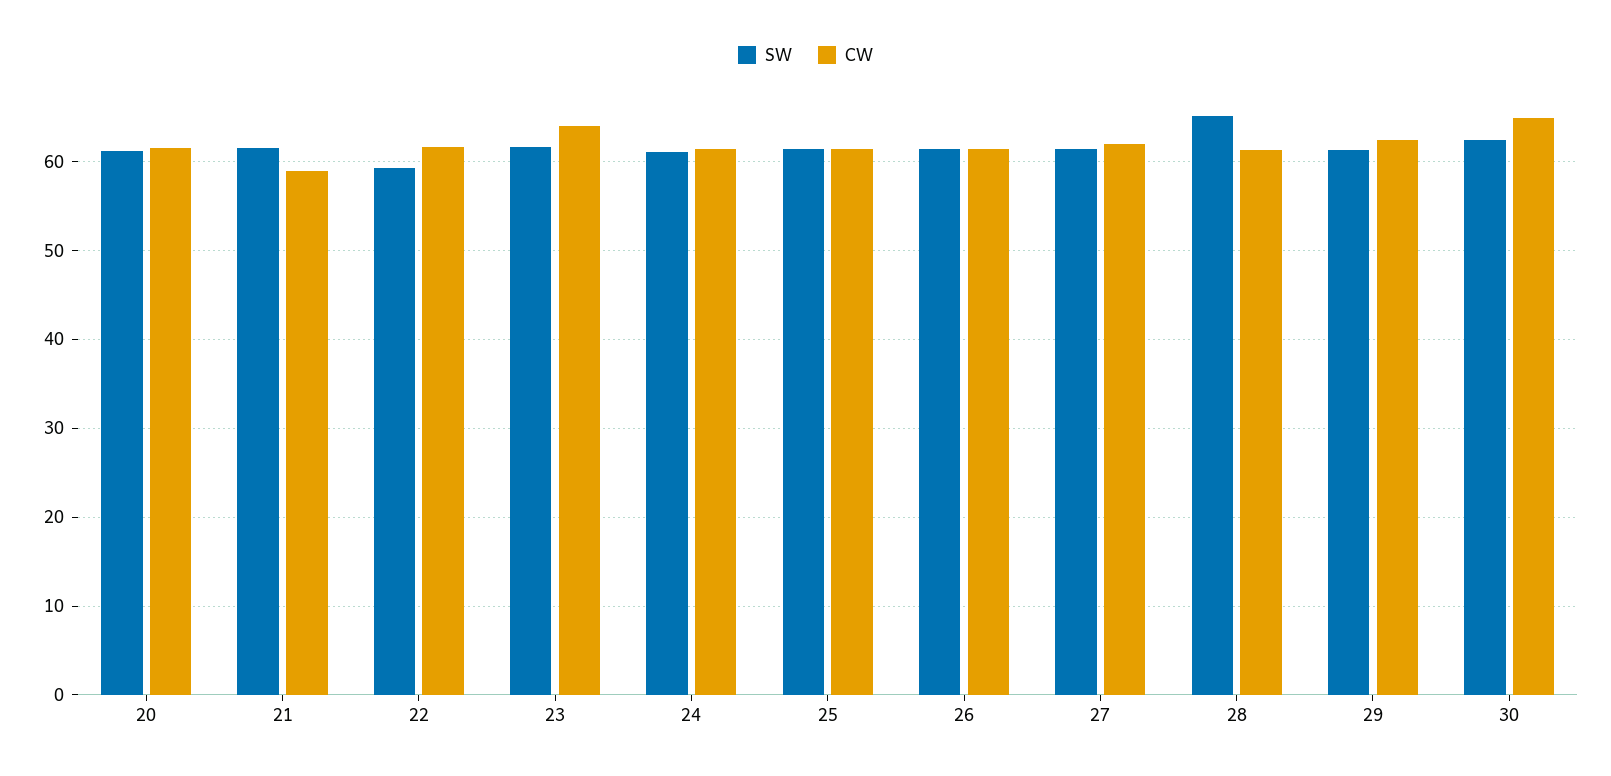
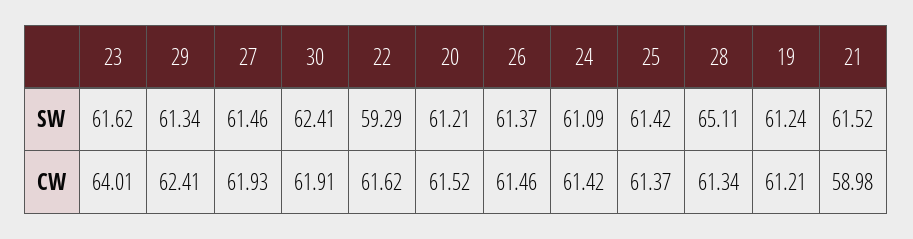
CW, 30: 65 -> 61.91
SW, 19: none -> 61.24
CW, 19: none -> 61.21

